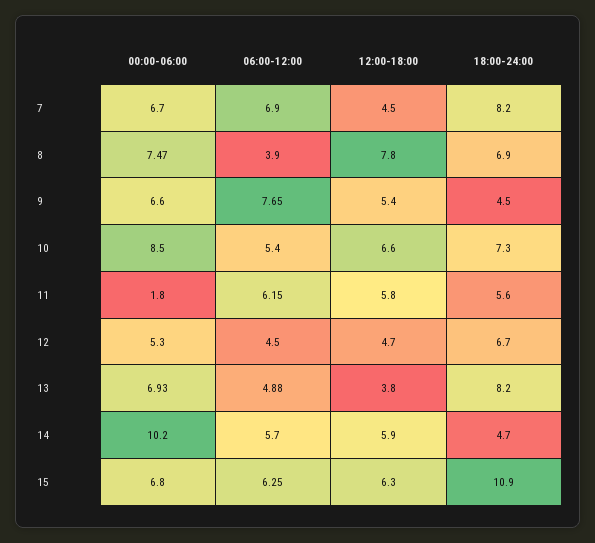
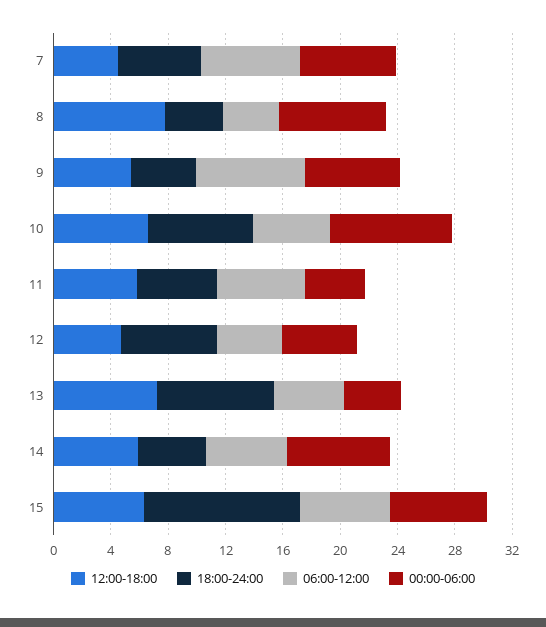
18:00-24:00, 7: 8.2 -> 6
18:00-24:00, 8: 6.9 -> 4
00:00-06:00, 11: 1.8 -> 4
00:00-06:00, 13: 6.93 -> 4
12:00-18:00, 13: 3.8 -> 7
00:00-06:00, 14: 10.2 -> 7

